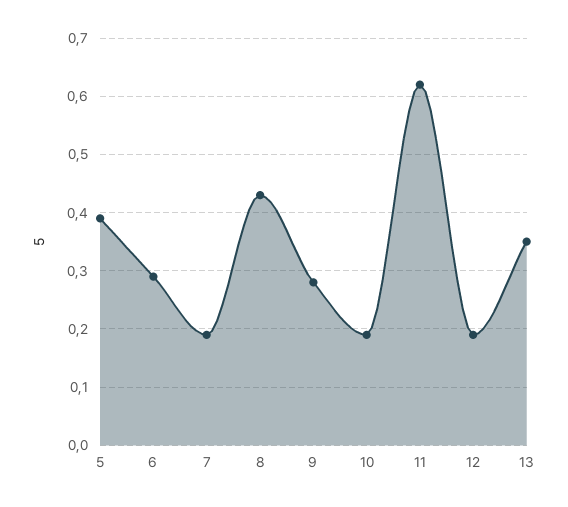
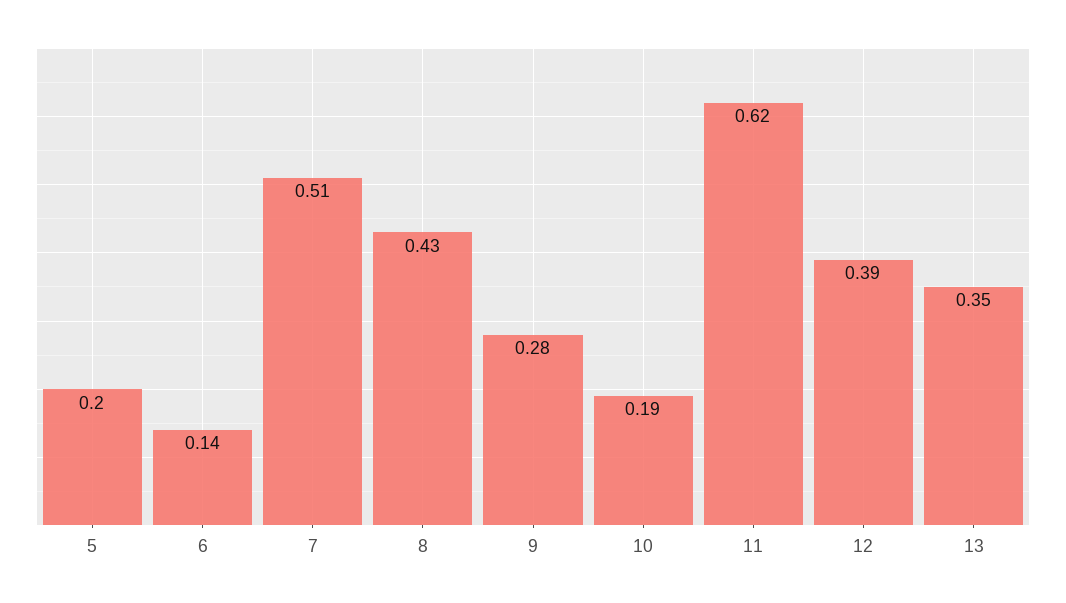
5: 0.4 -> 0.2
6: 0.3 -> 0.14
7: 0.2 -> 0.51
12: 0.2 -> 0.39

